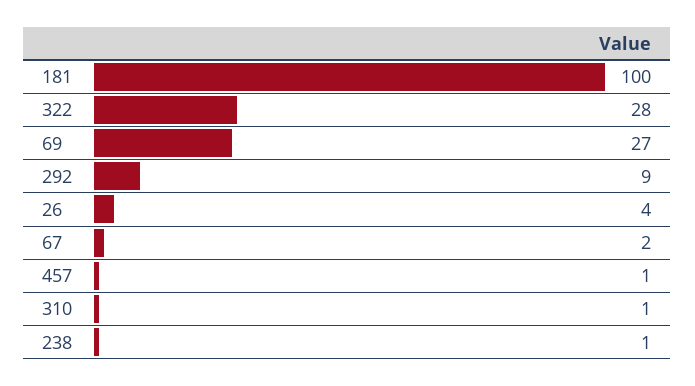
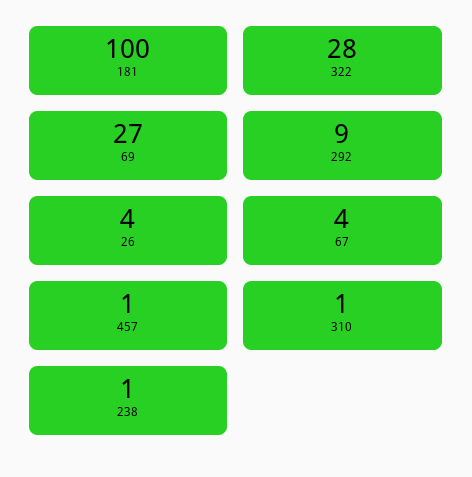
67: 2 -> 4

